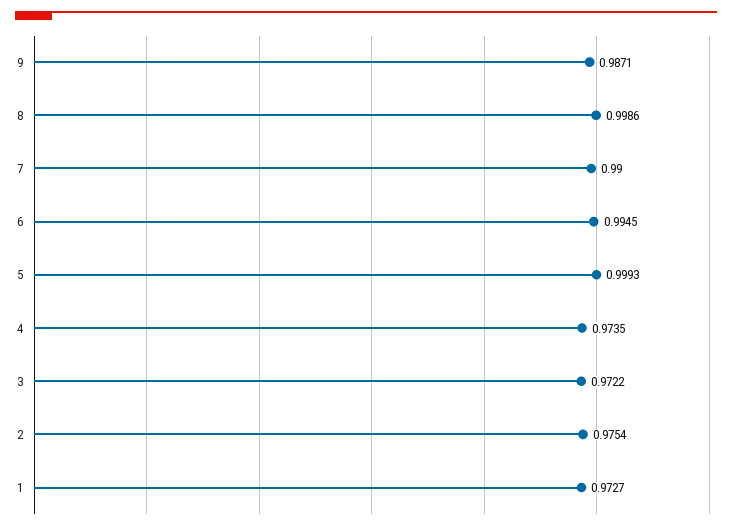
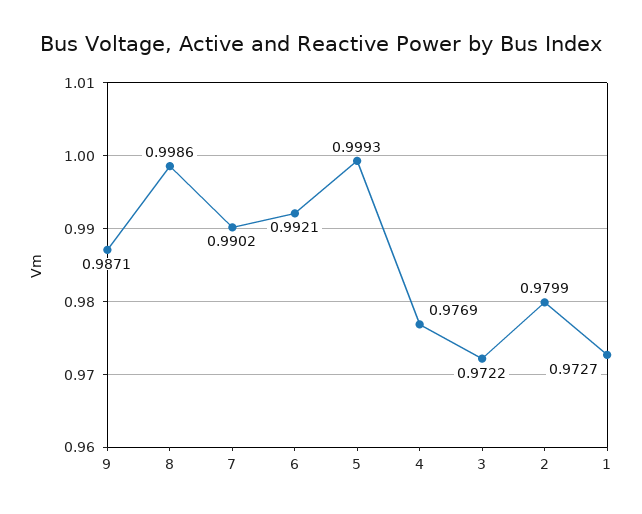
7: 0.99 -> 0.9902
6: 0.9945 -> 0.9921
4: 0.9735 -> 0.9769
2: 0.9754 -> 0.9799

